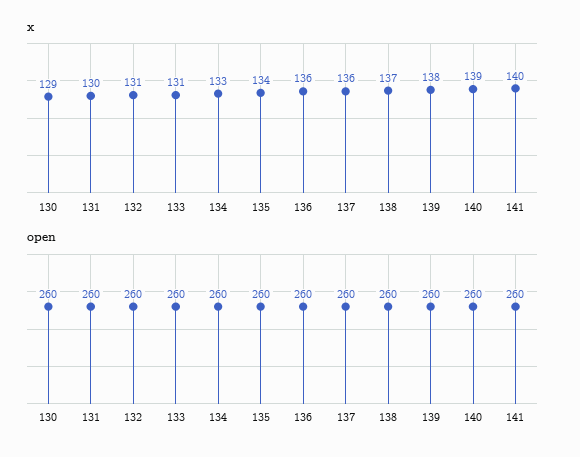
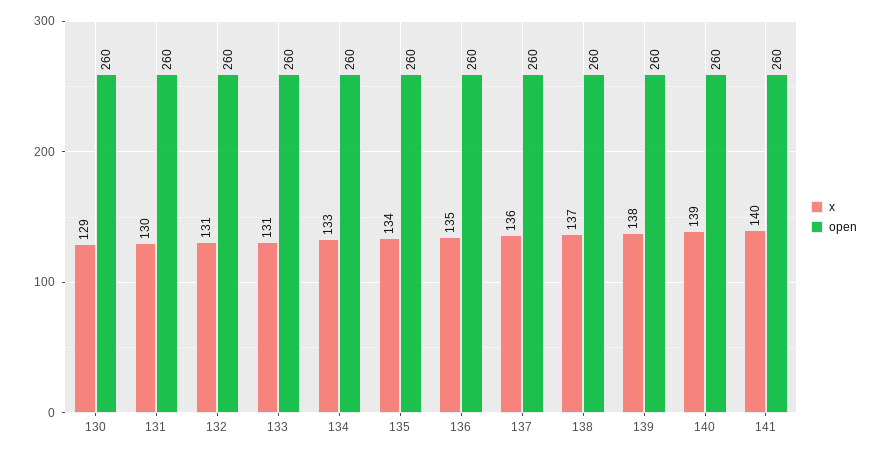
x, 136: 136 -> 135

